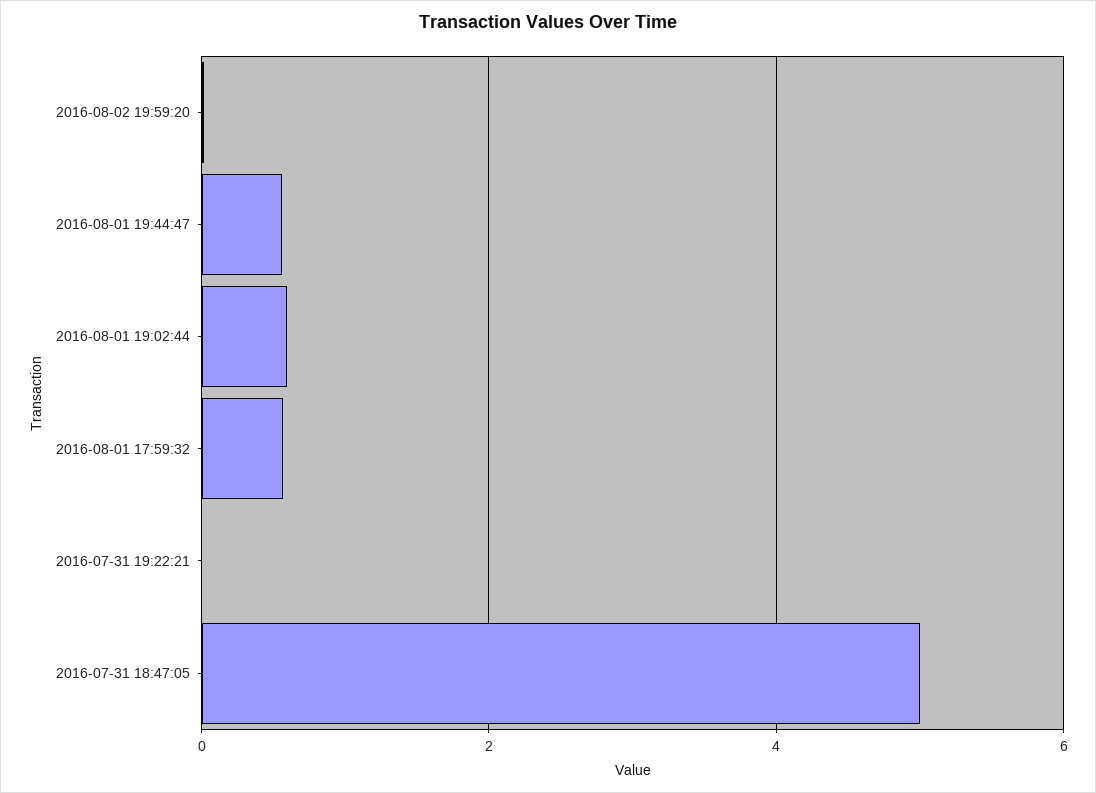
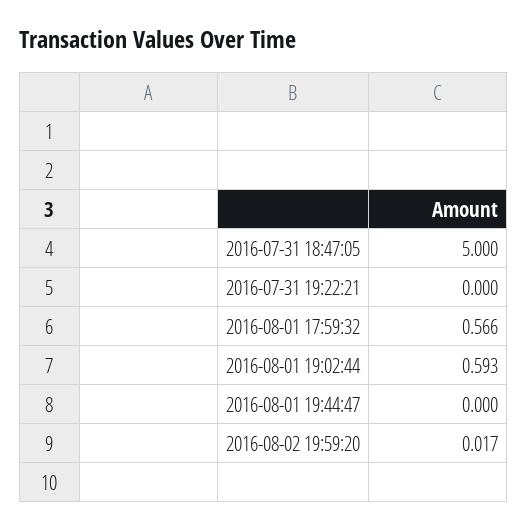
2016-08-01 19:44:47: 0.6 -> 0

